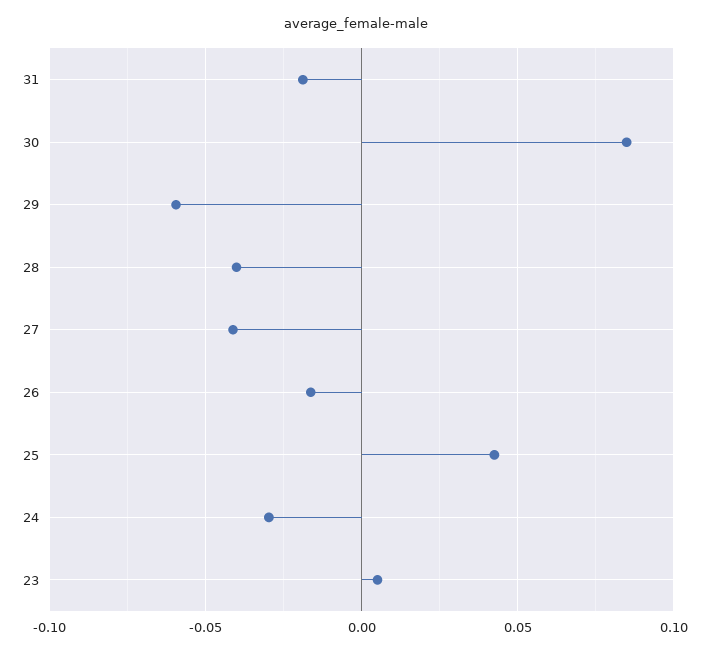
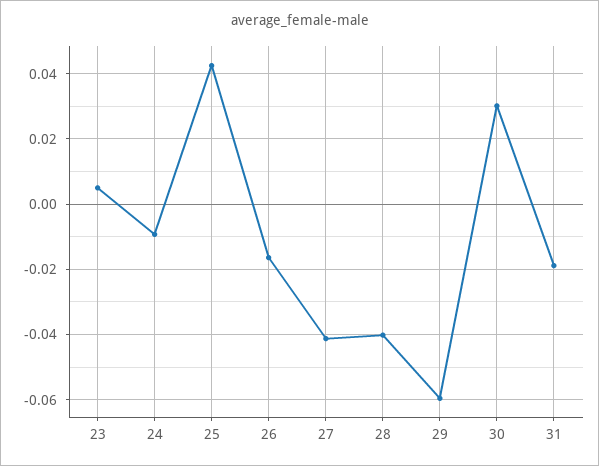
30: 0.085 -> 0.03
24: -0.03 -> -0.01

